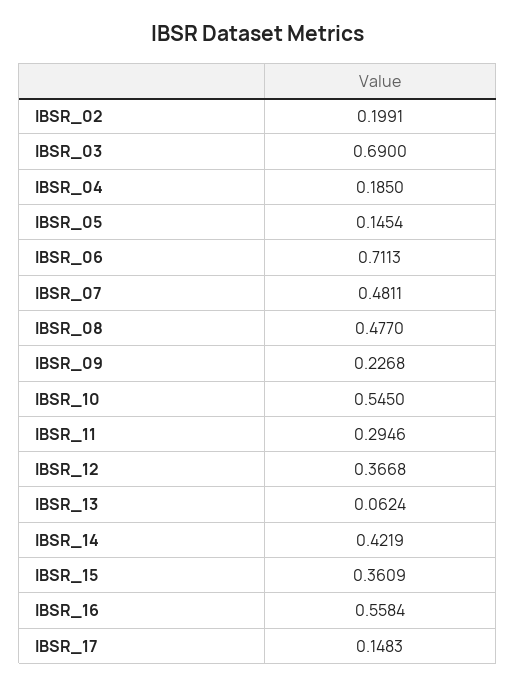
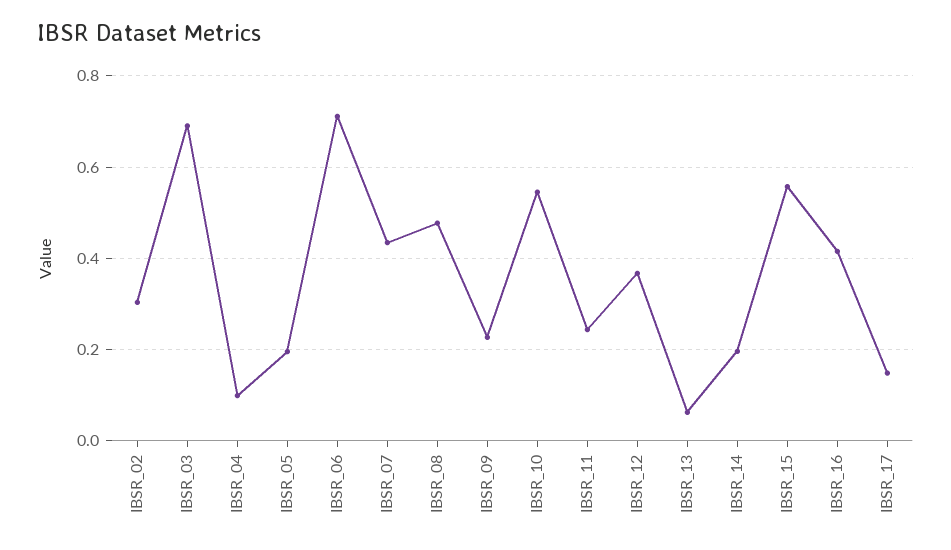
IBSR_02: 0.1991 -> 0.3
IBSR_04: 0.185 -> 0.1
IBSR_05: 0.1454 -> 0.2
IBSR_07: 0.4811 -> 0.44
IBSR_11: 0.2946 -> 0.24
IBSR_14: 0.4219 -> 0.2
IBSR_15: 0.3609 -> 0.56
IBSR_16: 0.5584 -> 0.42

